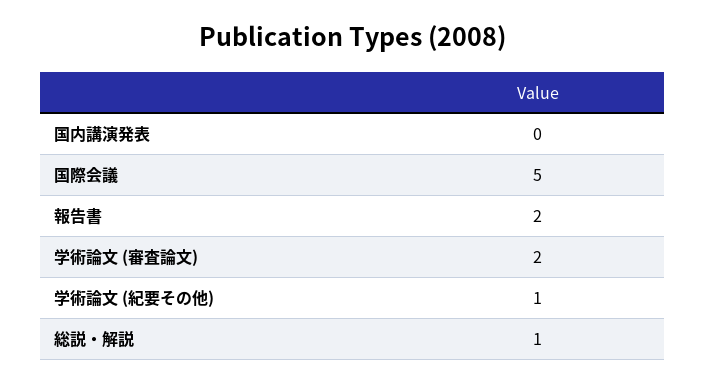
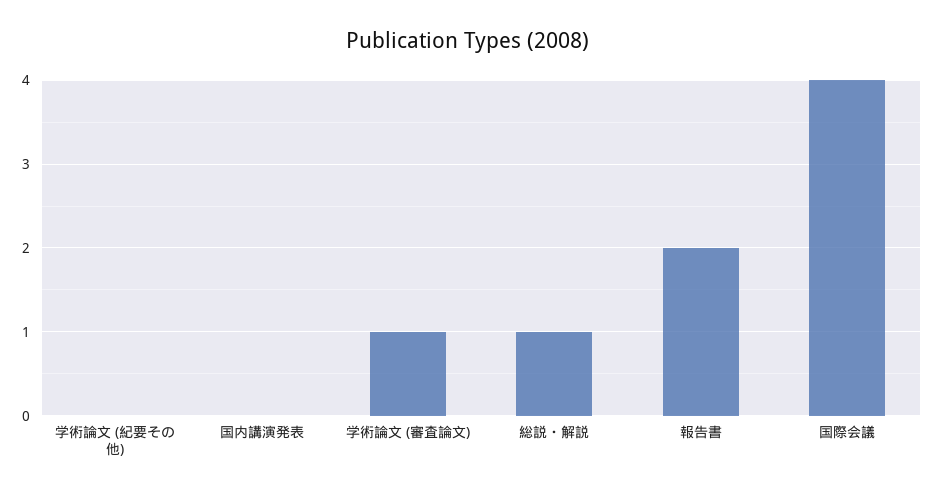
国際会議: 5 -> 4
学術論文 (審査論文): 2 -> 1
学術論文 (紀要その他): 1 -> 0

